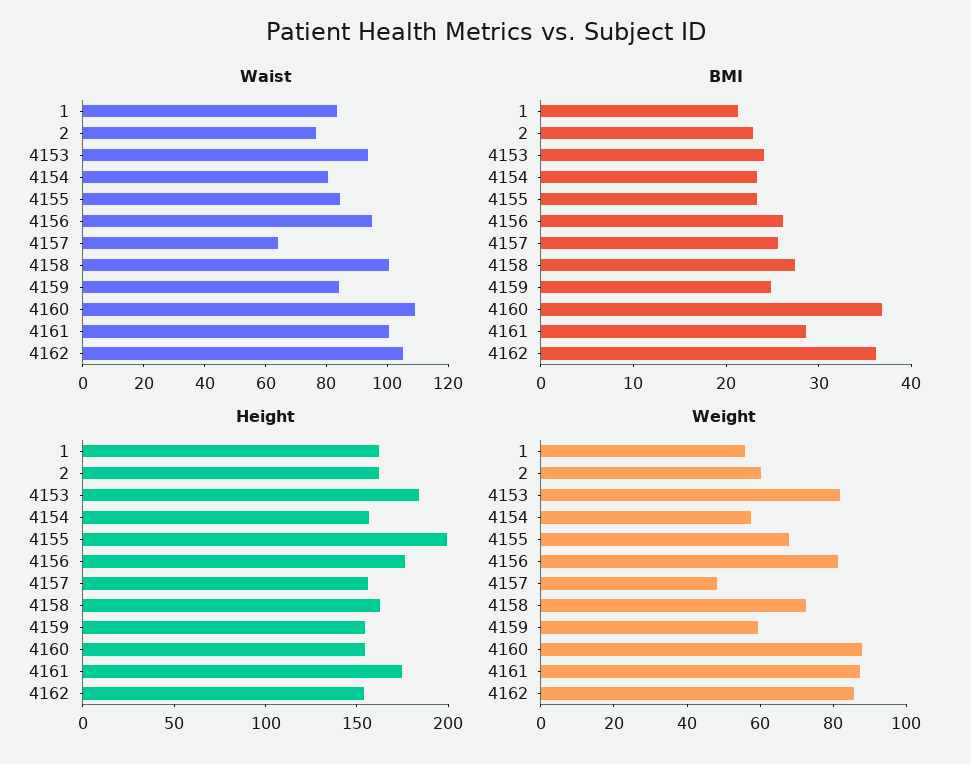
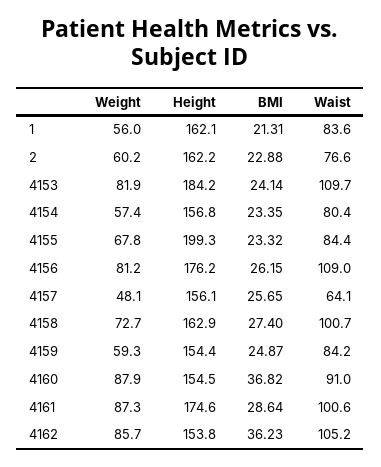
Waist, 4153: 95 -> 109.7
Waist, 4156: 95 -> 109
Waist, 4160: 110 -> 91

